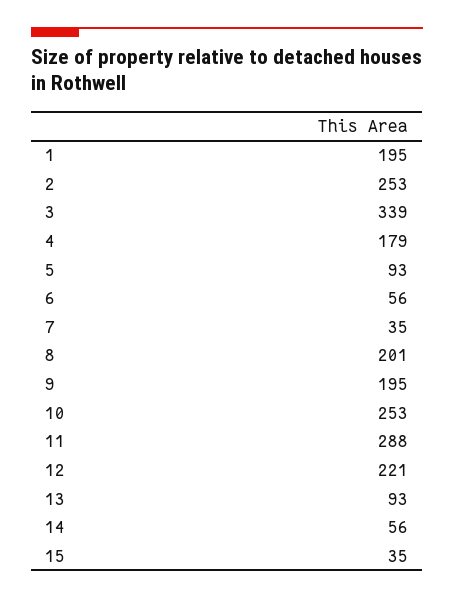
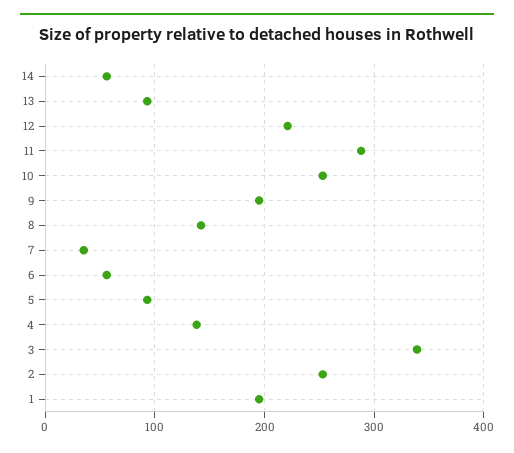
4: 179 -> 140
8: 201 -> 140
15: 35 -> none

